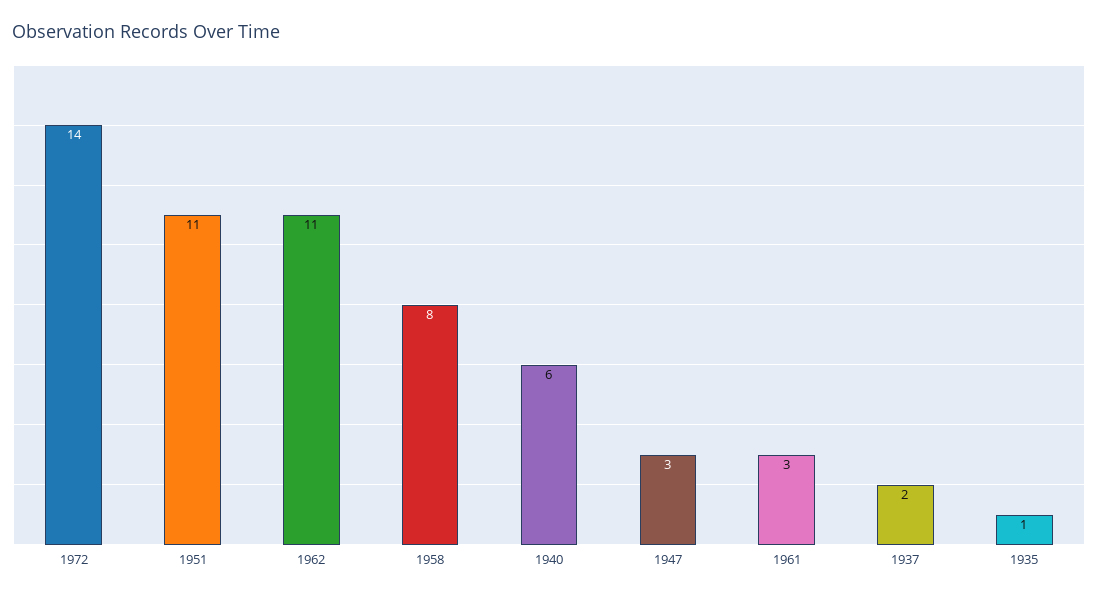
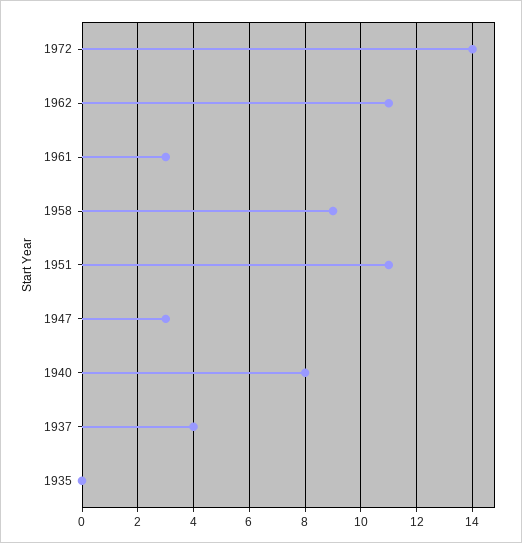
1958: 8 -> 9
1940: 6 -> 8
1937: 2 -> 4
1935: 1 -> 0

